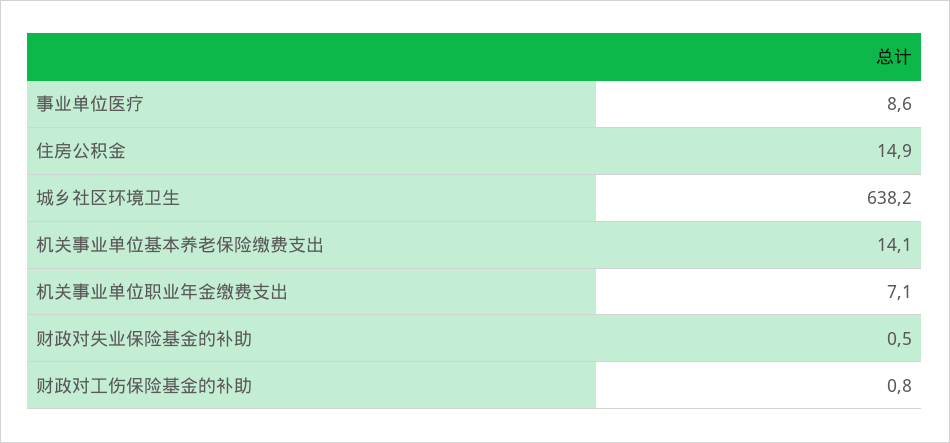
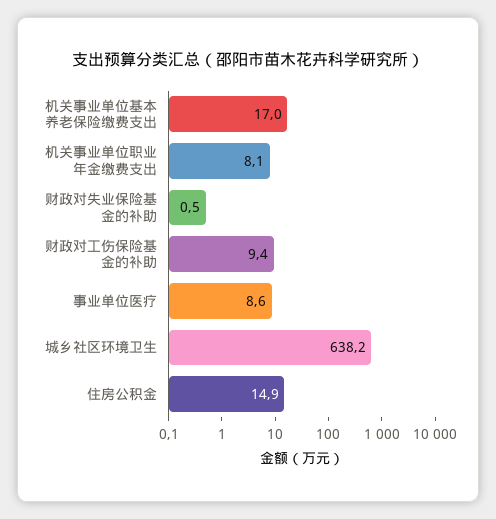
机关事业单位基本养老保险缴费支出: 14.1 -> 17
机关事业单位职业年金缴费支出: 7.1 -> 8.1
财政对工伤保险基金的补助: 0.8 -> 9.4

